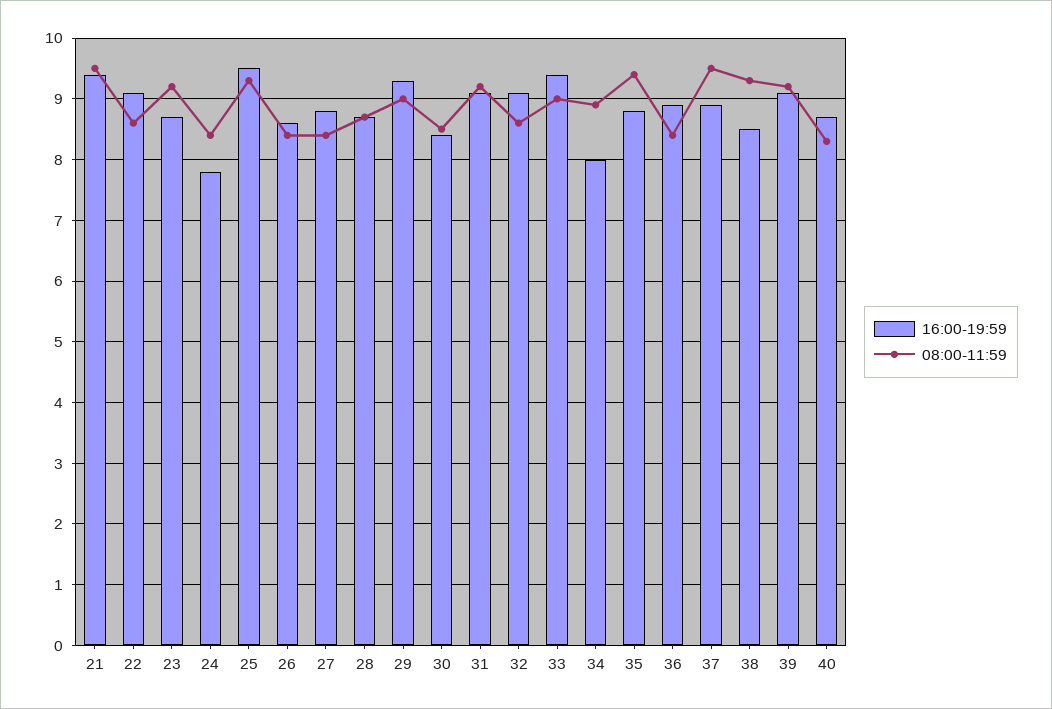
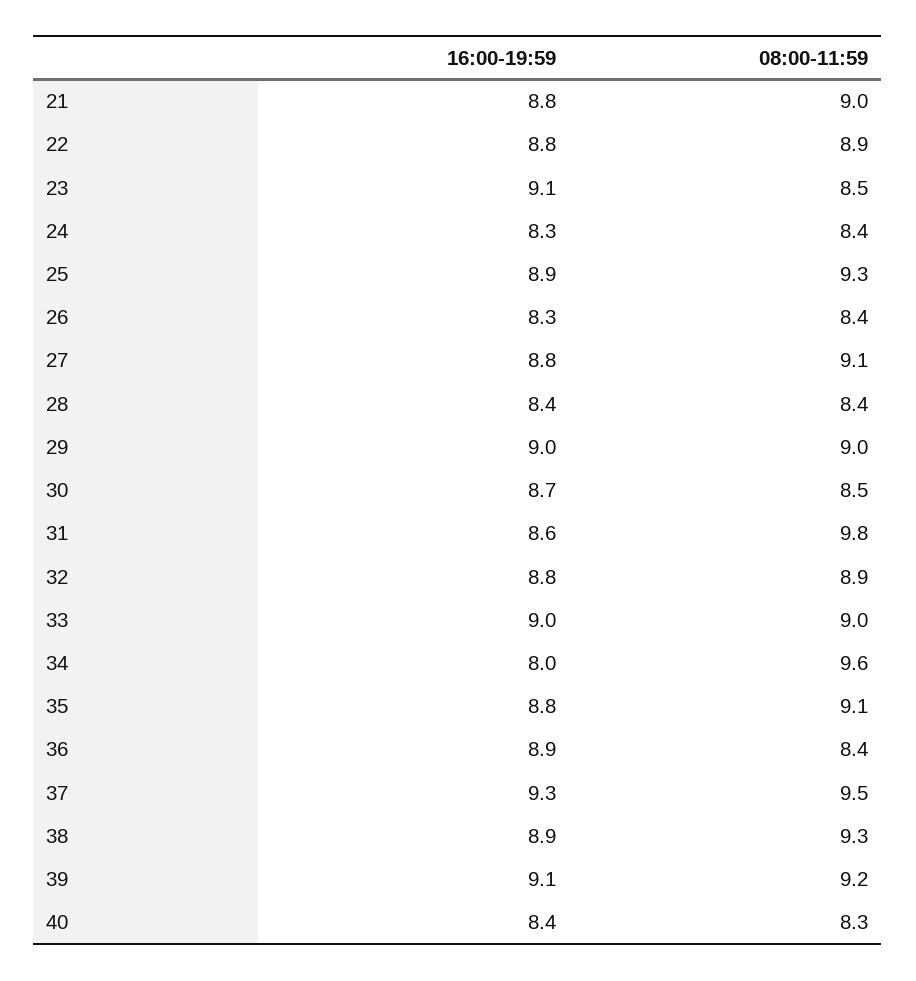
16:00-19:59, 21: 9.4 -> 8.8
08:00-11:59, 21: 9.5 -> 9
16:00-19:59, 22: 9.1 -> 8.8
08:00-11:59, 22: 8.6 -> 8.9
16:00-19:59, 23: 8.7 -> 9.1
08:00-11:59, 23: 9.2 -> 8.5
16:00-19:59, 24: 7.8 -> 8.3
16:00-19:59, 25: 9.5 -> 8.9
16:00-19:59, 26: 8.6 -> 8.3
08:00-11:59, 27: 8.4 -> 9.1
16:00-19:59, 28: 8.7 -> 8.4
08:00-11:59, 28: 8.7 -> 8.4
16:00-19:59, 29: 9.3 -> 9
16:00-19:59, 30: 8.4 -> 8.7
16:00-19:59, 31: 9.1 -> 8.6
08:00-11:59, 31: 9.2 -> 9.8
16:00-19:59, 32: 9.1 -> 8.8
08:00-11:59, 32: 8.6 -> 8.9
16:00-19:59, 33: 9.4 -> 9
08:00-11:59, 34: 8.9 -> 9.6
08:00-11:59, 35: 9.4 -> 9.1
16:00-19:59, 37: 8.9 -> 9.3
16:00-19:59, 38: 8.5 -> 8.9
16:00-19:59, 40: 8.7 -> 8.4

